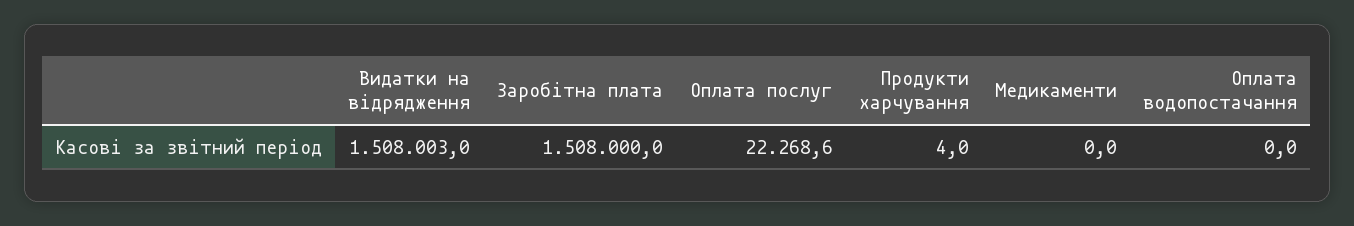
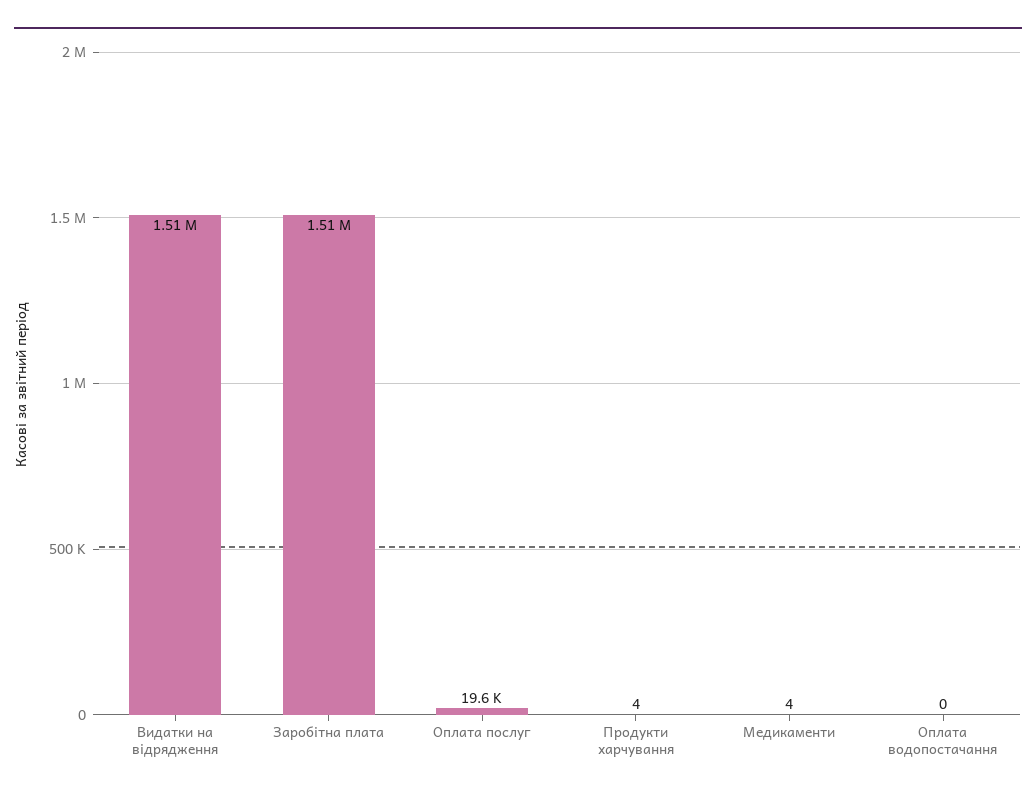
Оплата послуг: 22268.6 -> 19600
Медикаменти: 0 -> 4

